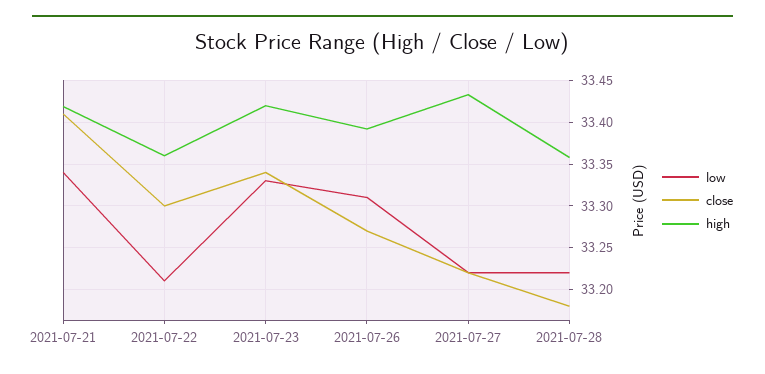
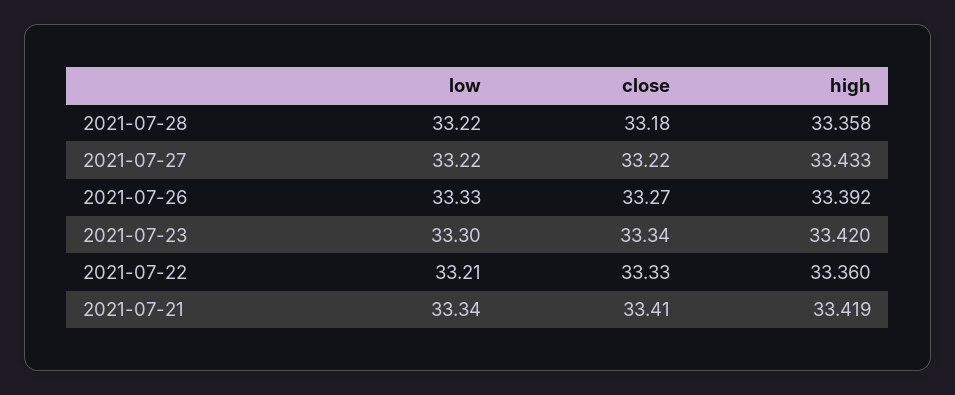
close, 2021-07-22: 33.3 -> 33.33
low, 2021-07-23: 33.33 -> 33.3
low, 2021-07-26: 33.31 -> 33.33

